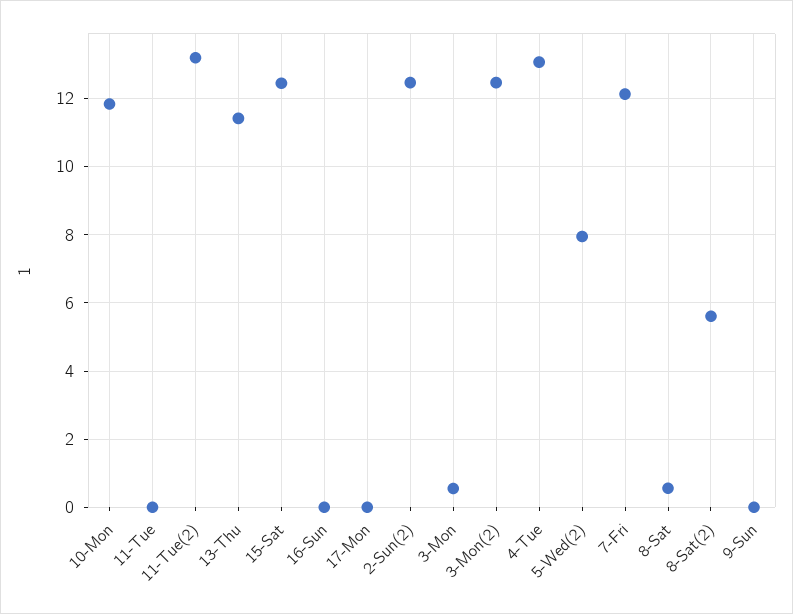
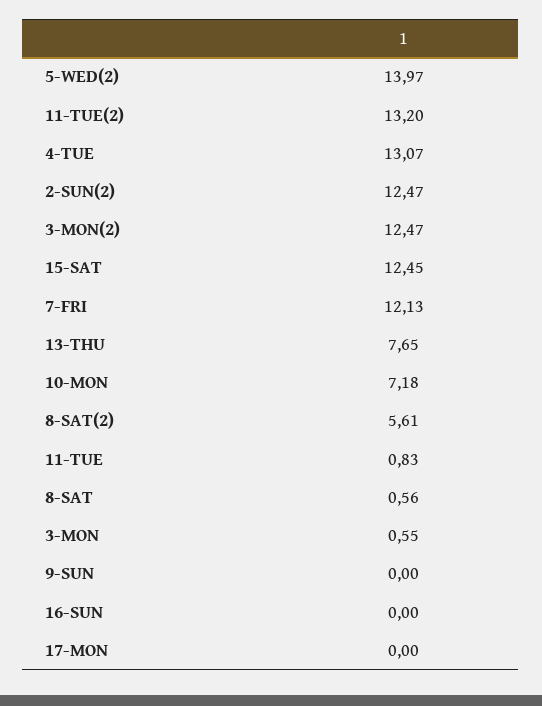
10-Mon: 11.8 -> 7.18
11-Tue: 0 -> 0.83
13-Thu: 11.4 -> 7.65
5-Wed(2): 8 -> 13.97

